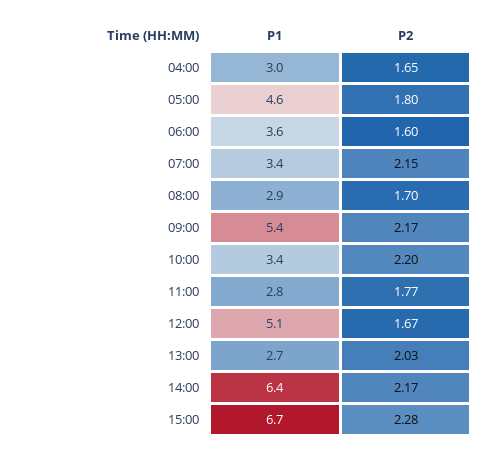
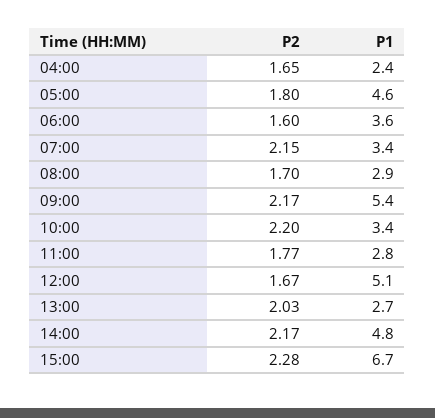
P1, 04:00: 3 -> 2.4
P1, 14:00: 6.4 -> 4.8

